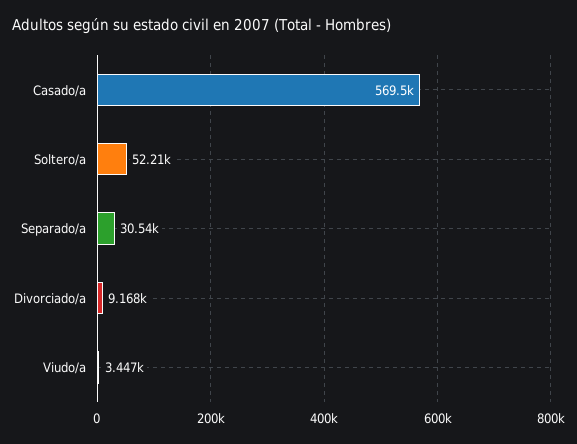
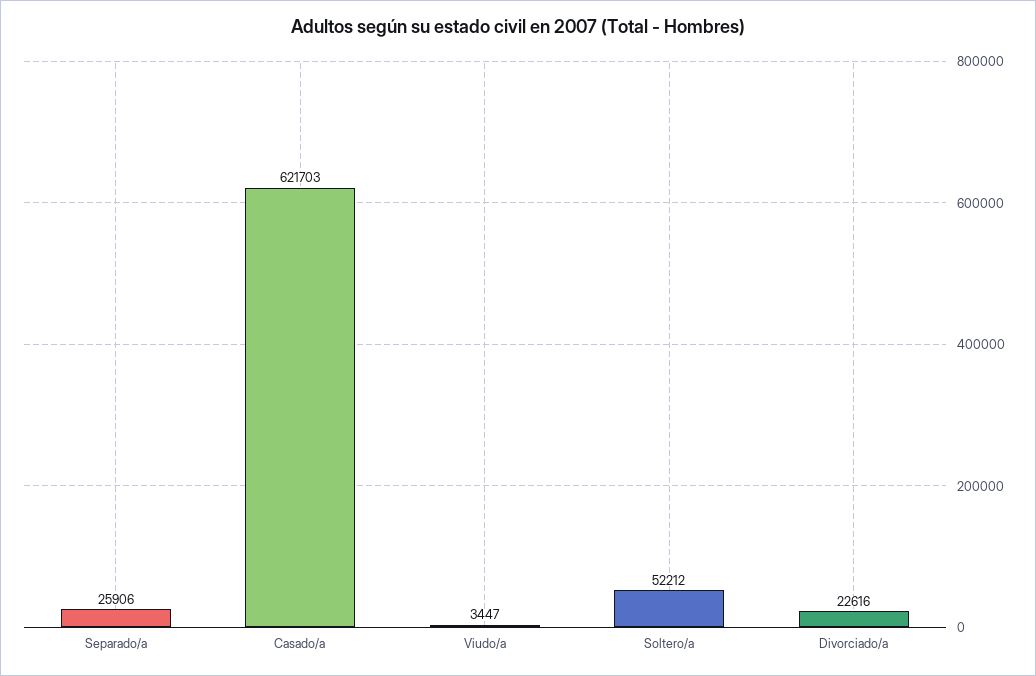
Casado/a: 569500 -> 621703
Separado/a: 30540 -> 25906
Divorciado/a: 9168 -> 22616

